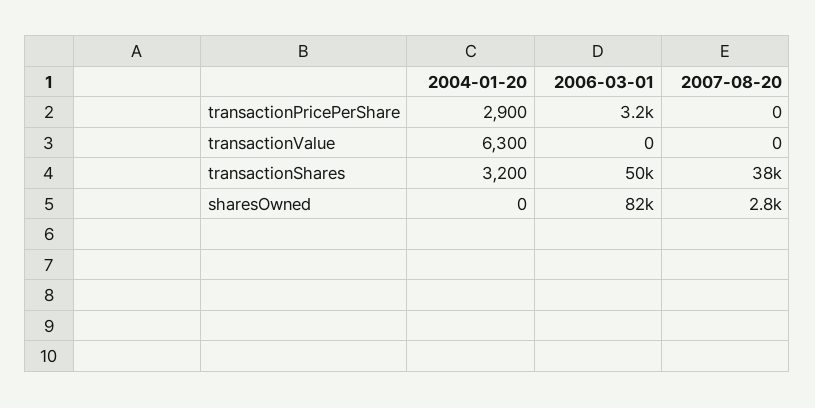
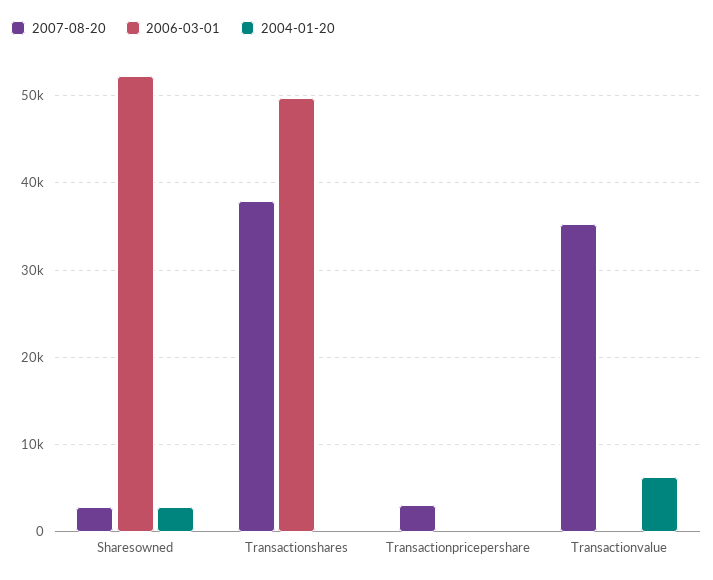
2004-01-20, transactionPricePerShare: 2900 -> 0
2006-03-01, transactionPricePerShare: 3200 -> 0
2007-08-20, transactionPricePerShare: 0 -> 3000
2007-08-20, transactionValue: 0 -> 35000
2004-01-20, transactionShares: 3200 -> 0
2004-01-20, sharesOwned: 0 -> 3000
2006-03-01, sharesOwned: 82000 -> 52000

